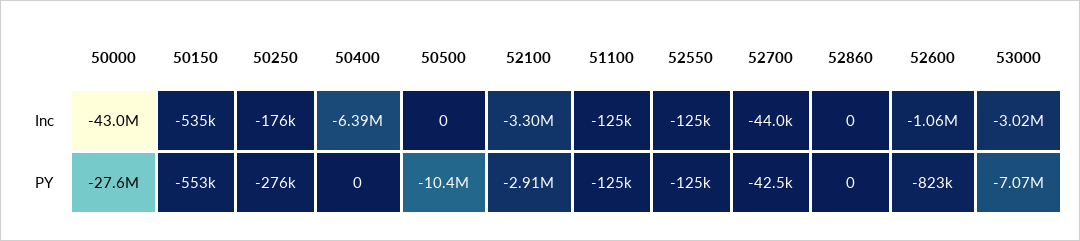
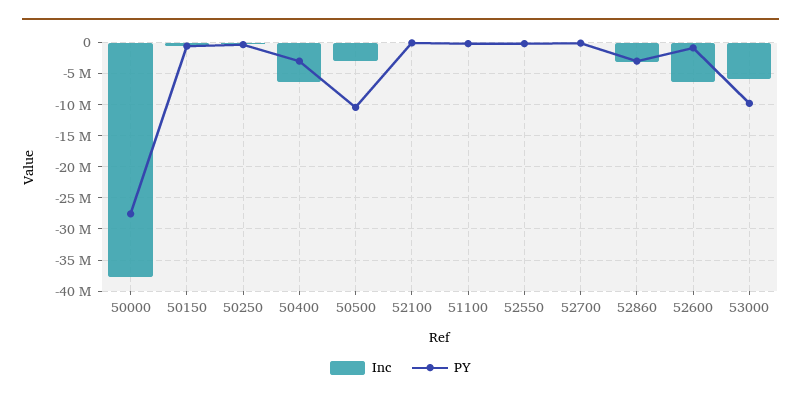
Inc, 50000: -43000000 -> -38000000
Inc, 50500: 0 -> -3000000
Inc, 52100: -3300000 -> 0
Inc, 52860: 0 -> -3000000
Inc, 52600: -1060000 -> -6000000
Inc, 53000: -3020000 -> -6000000
PY, 50400: 0 -> -3000000
PY, 52100: -2910000 -> 0
PY, 52860: 0 -> -3000000
PY, 53000: -7070000 -> -10000000

